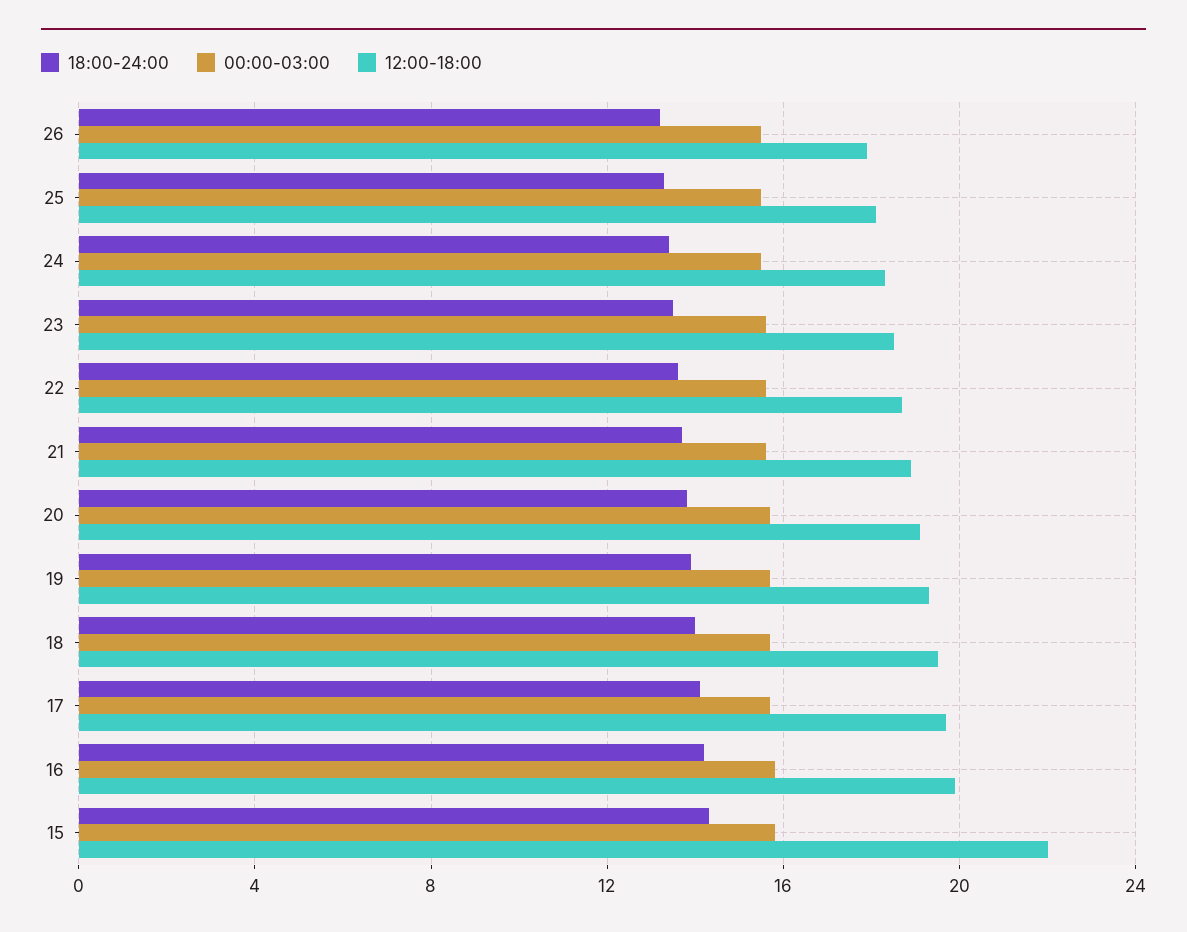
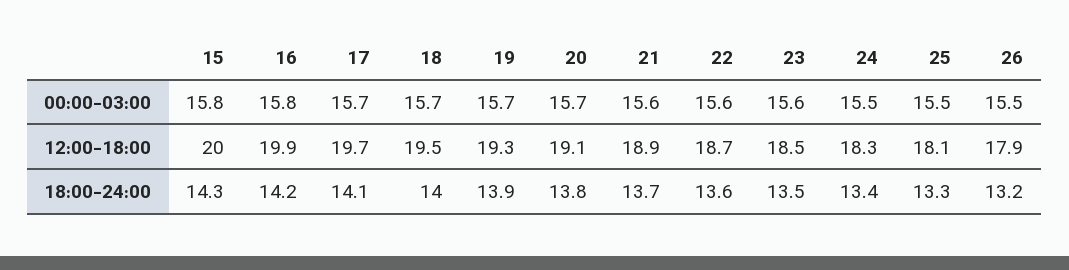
12:00-18:00, 15: 22 -> 20

